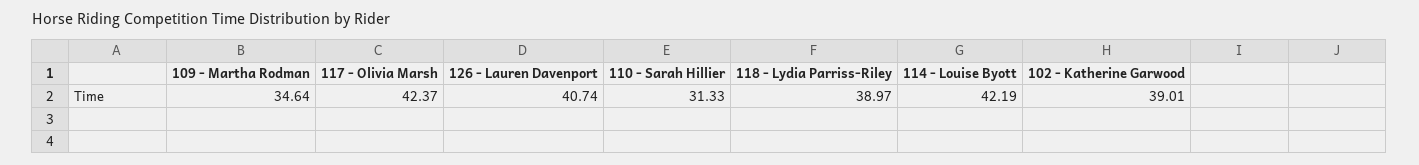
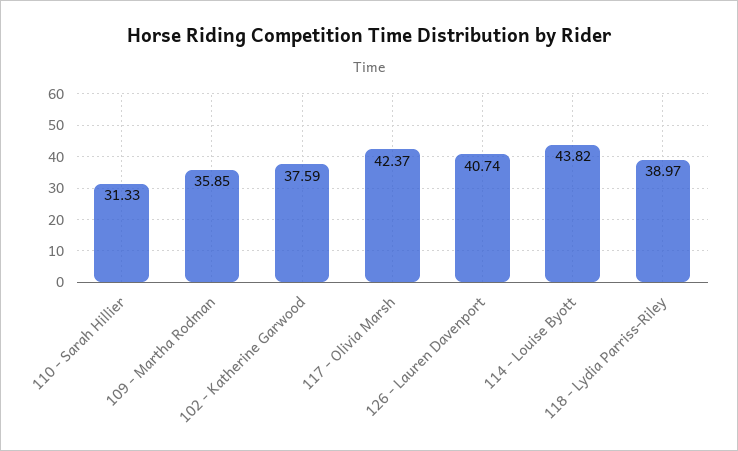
109 - Martha Rodman: 34.64 -> 35.85
114 - Louise Byott: 42.19 -> 43.82
102 - Katherine Garwood: 39.01 -> 37.59

